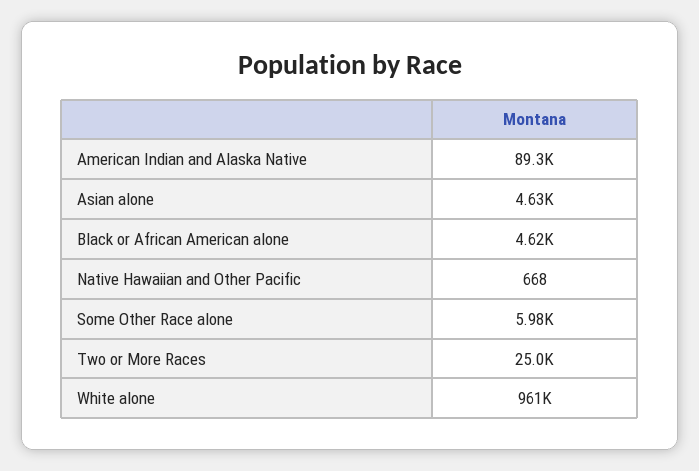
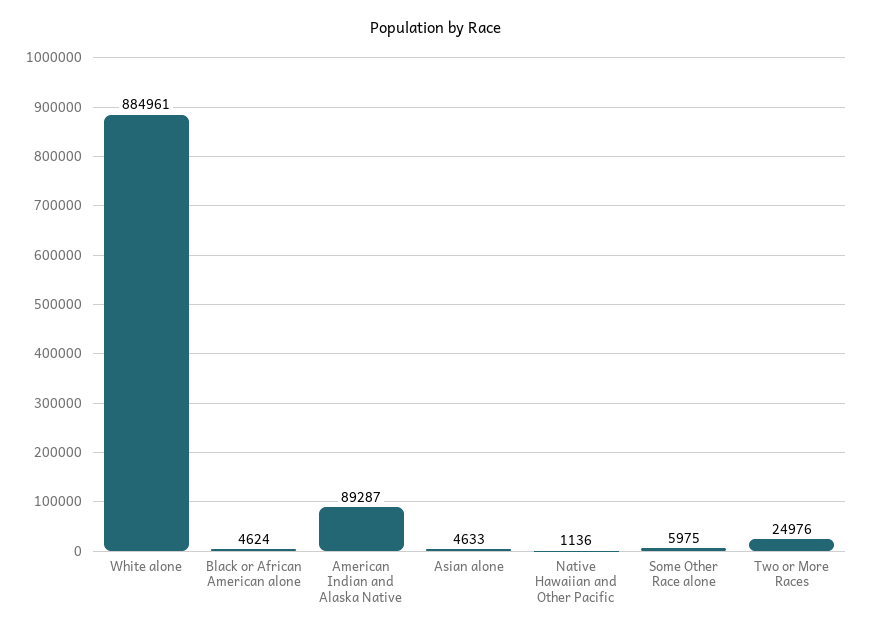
Native Hawaiian and Other Pacific: 668 -> 1136
White alone: 961000 -> 884961

